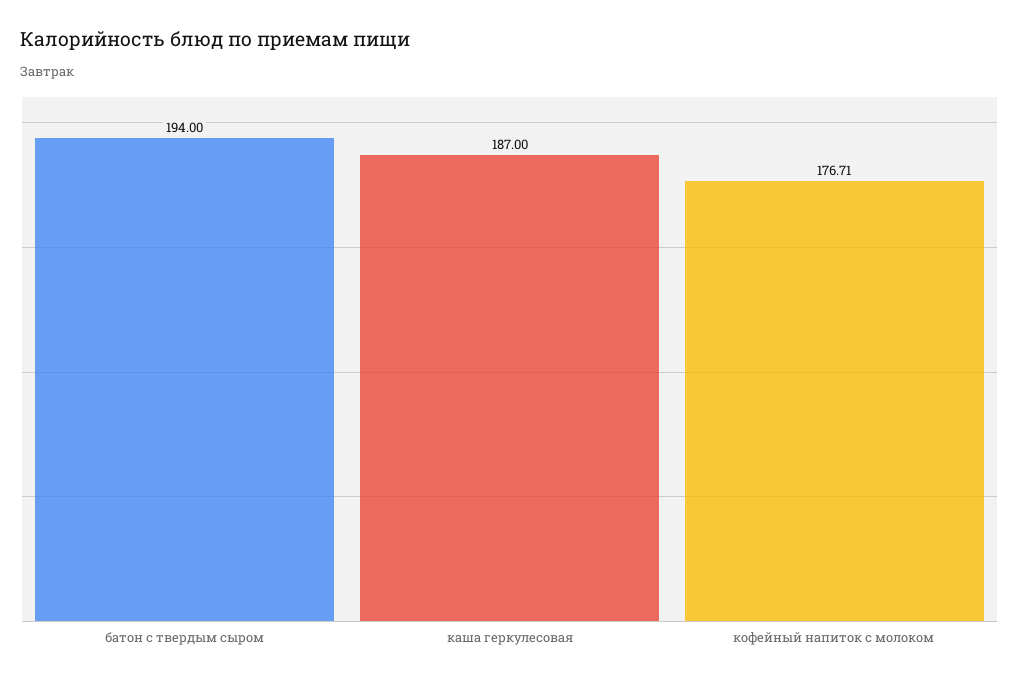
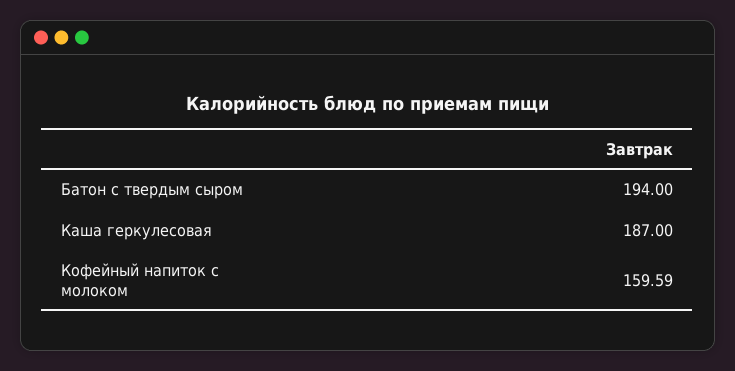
кофейный напиток с молоком: 176.71 -> 159.59

